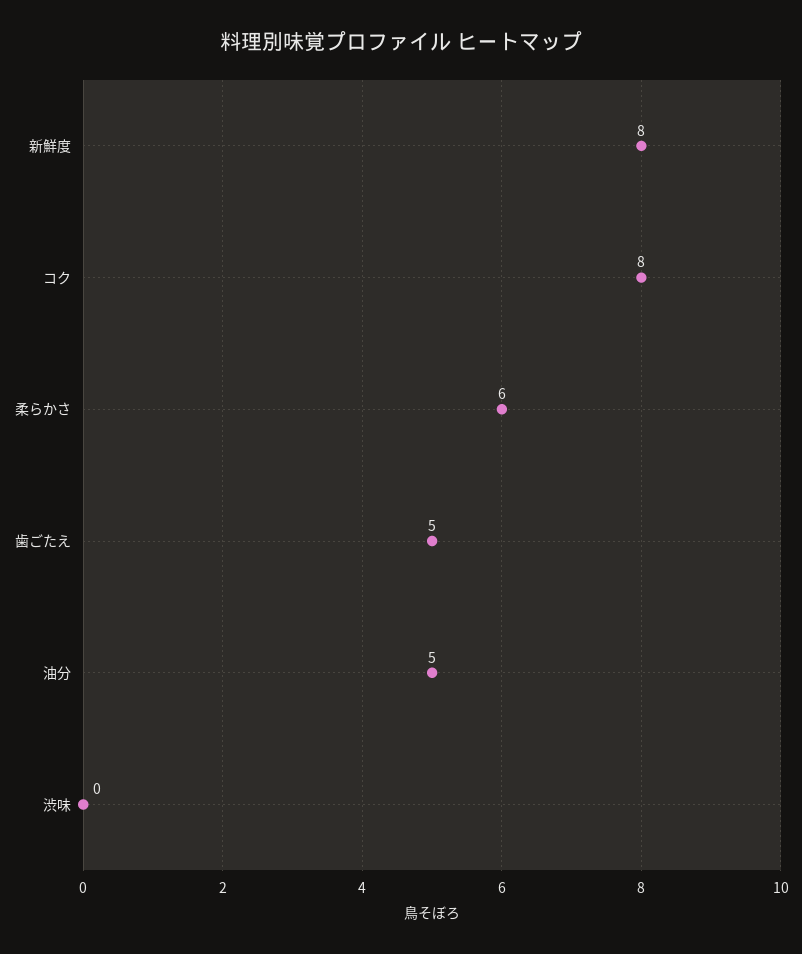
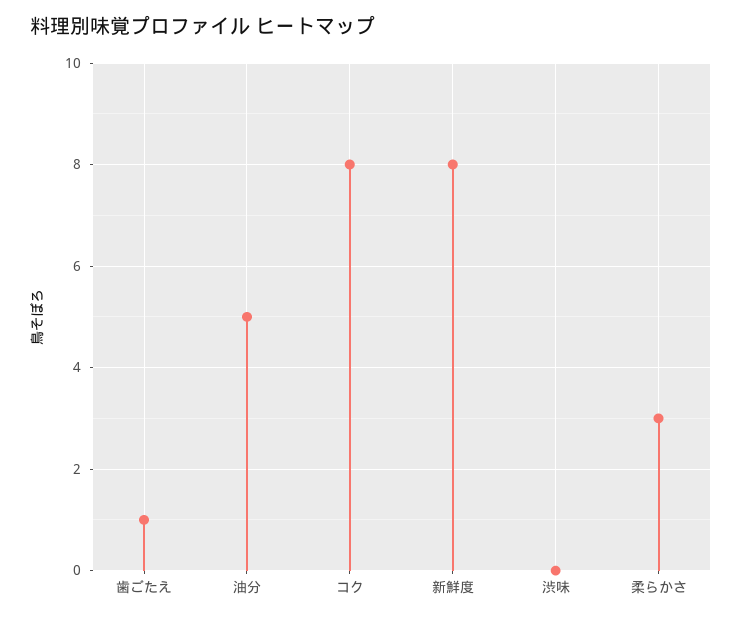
柔らかさ: 6 -> 3
歯ごたえ: 5 -> 1

